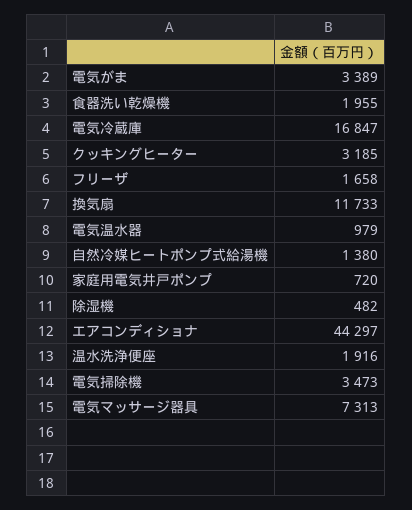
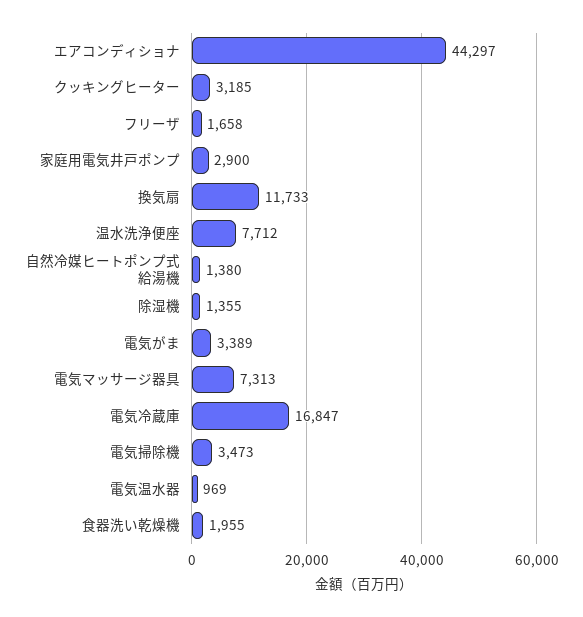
電気温水器: 979 -> 969
家庭用電気井戸ポンプ: 720 -> 2900
除湿機: 482 -> 1355
温水洗浄便座: 1916 -> 7712

